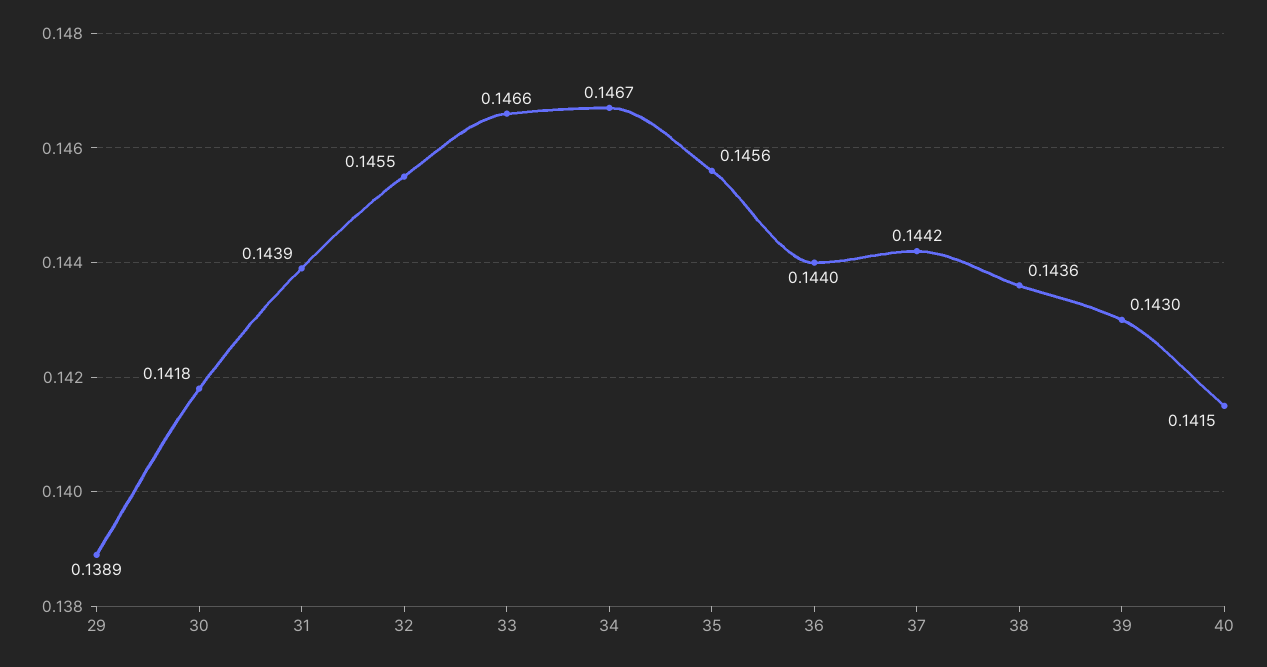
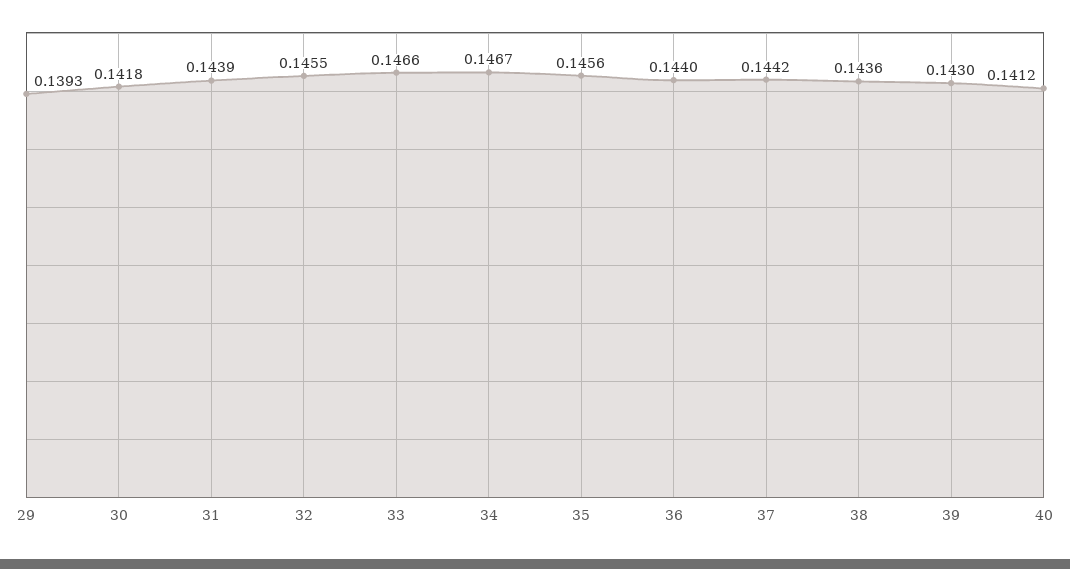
29: 0.1389 -> 0.1393
40: 0.1415 -> 0.1412

